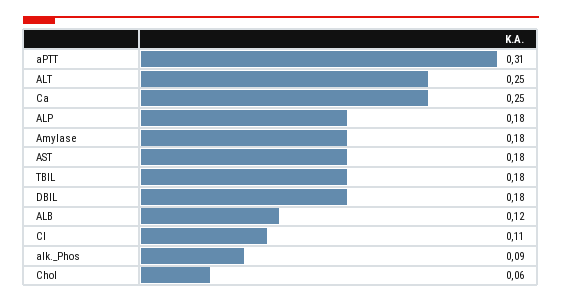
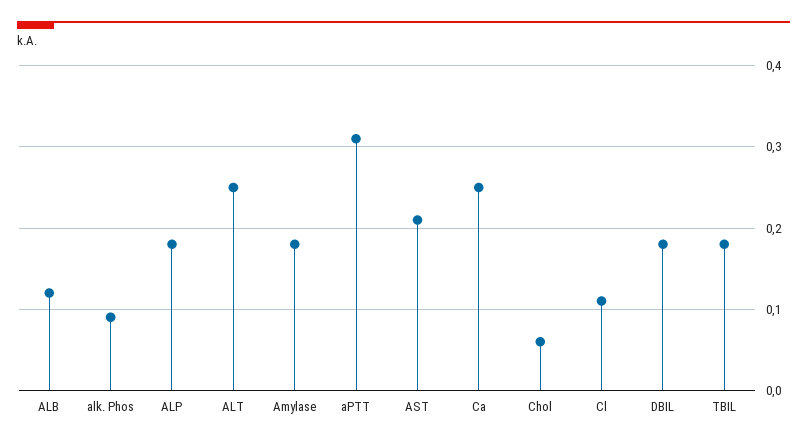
AST: 0.18 -> 0.21

